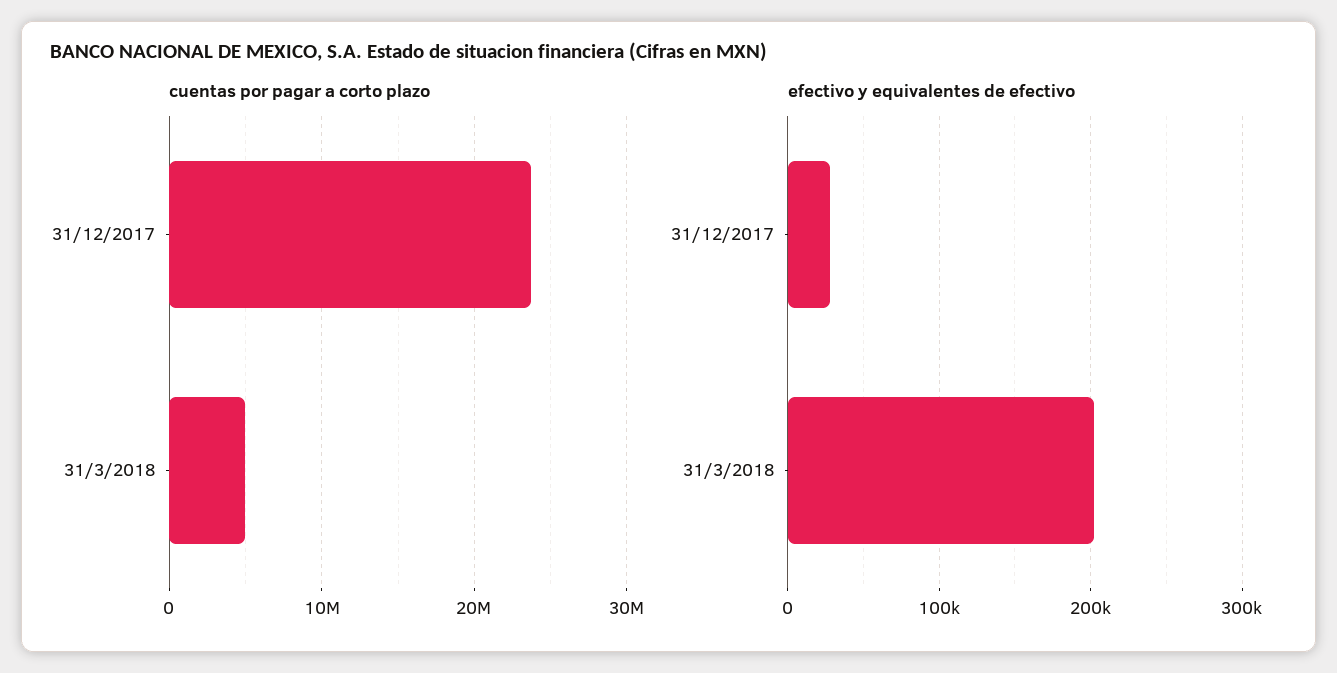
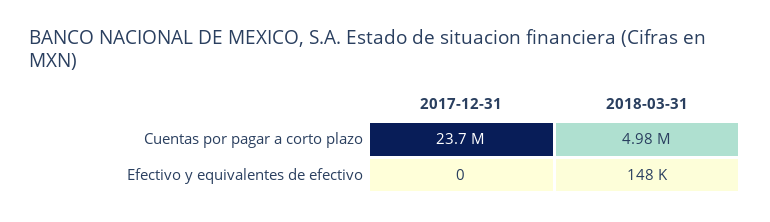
efectivo y equivalentes de efectivo, 31/12/2017: 30000 -> 0
efectivo y equivalentes de efectivo, 31/3/2018: 200000 -> 148000

